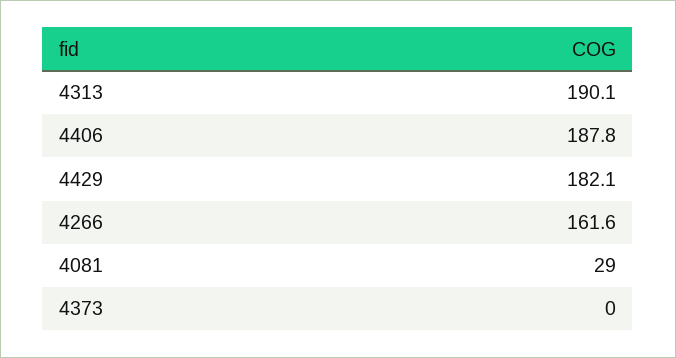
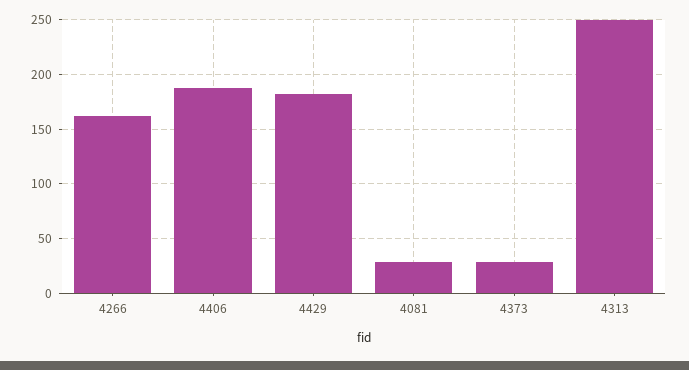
4313: 190.1 -> 250
4373: 0 -> 30

